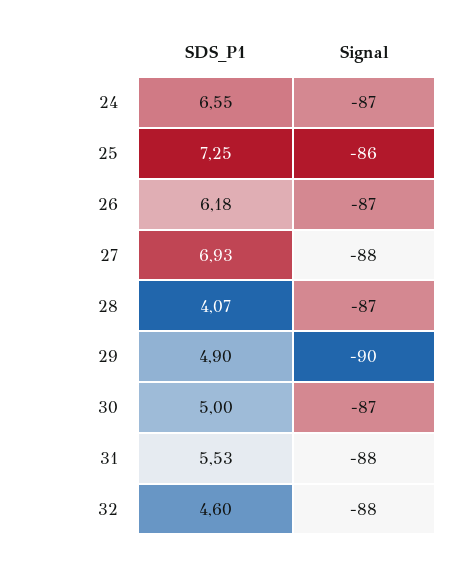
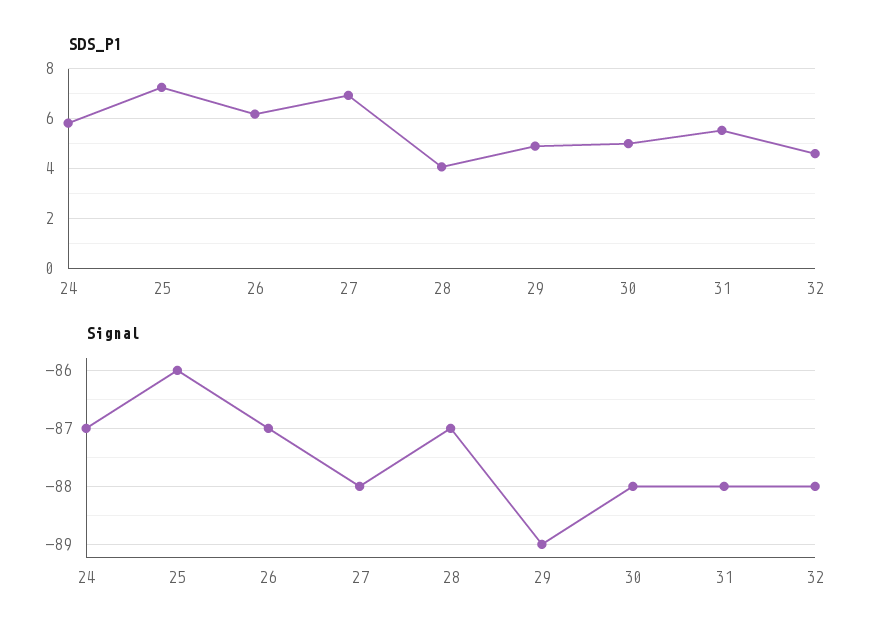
SDS_P1, 24: 6.55 -> 5.75
Signal, 29: -90 -> -89
Signal, 30: -87 -> -88

